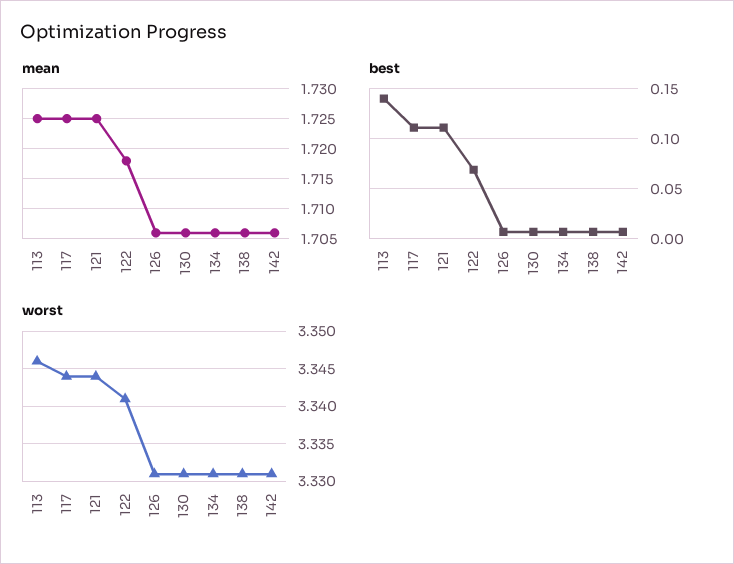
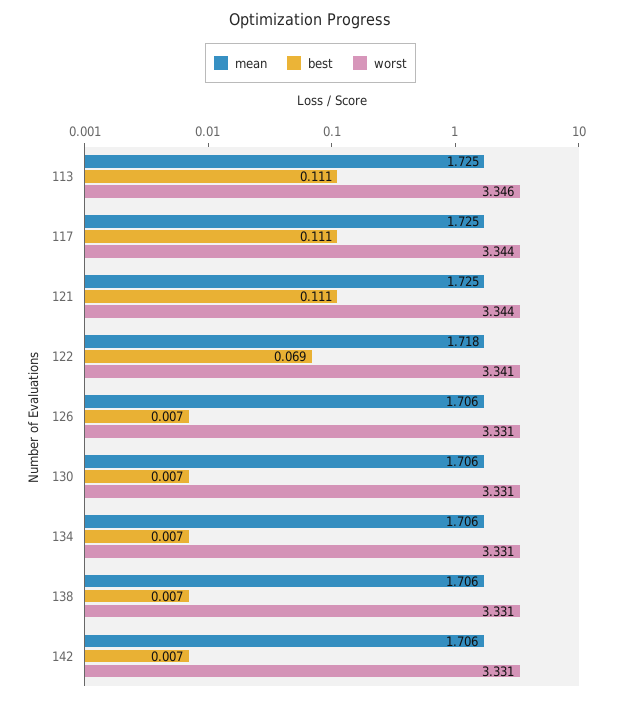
best, 113: 0.14 -> 0.111

